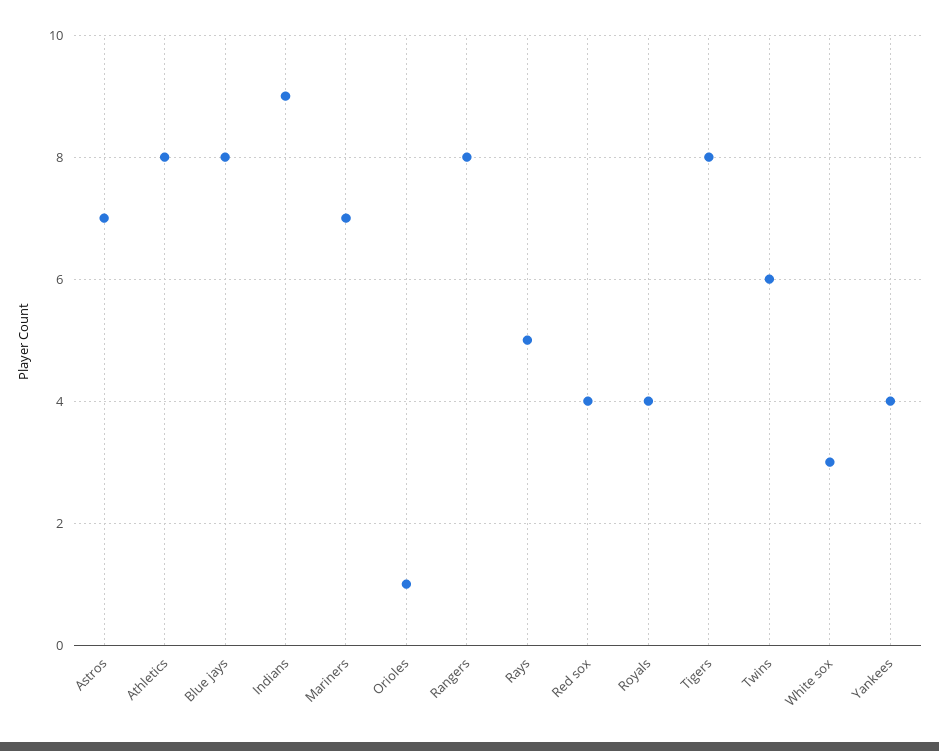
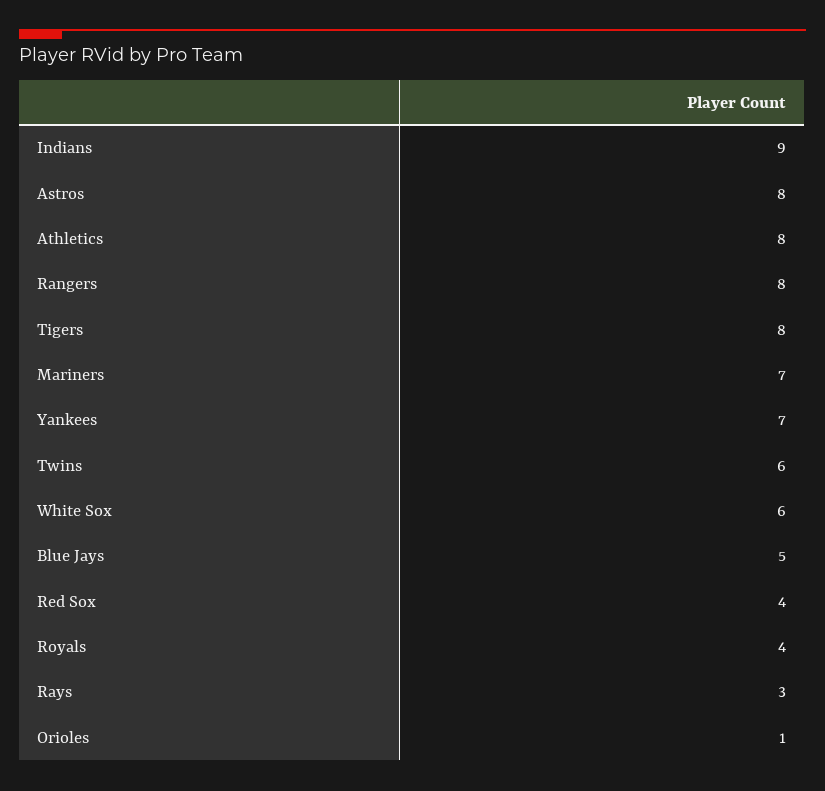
Astros: 7 -> 8
Blue jays: 8 -> 5
Rays: 5 -> 3
White sox: 3 -> 6
Yankees: 4 -> 7

